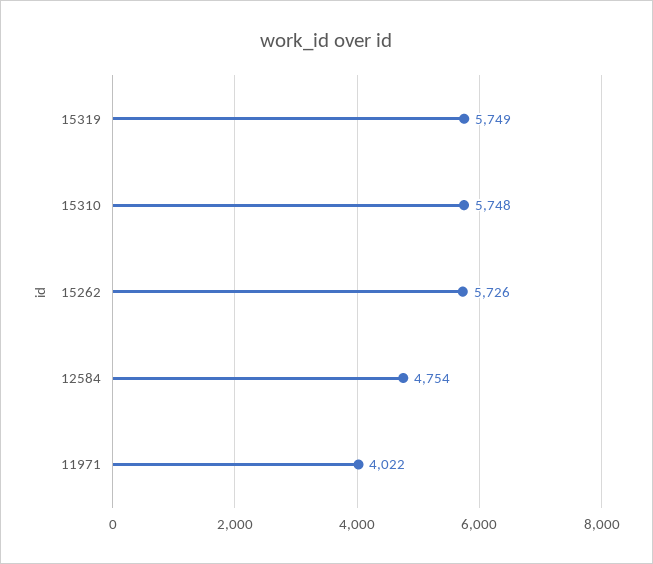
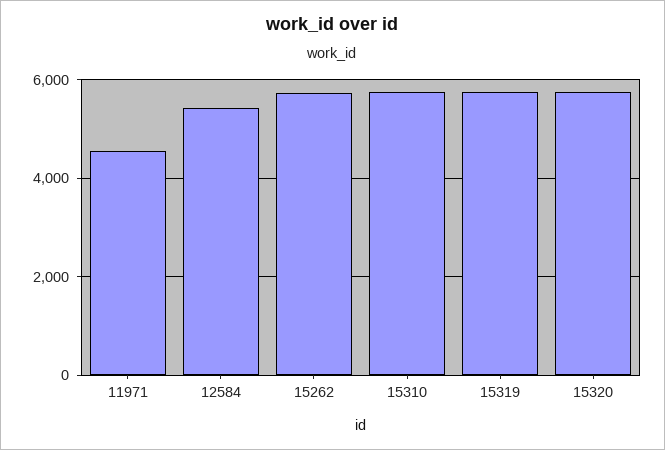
12584: 4754 -> 5400
11971: 4022 -> 4600
15320: none -> 5800

